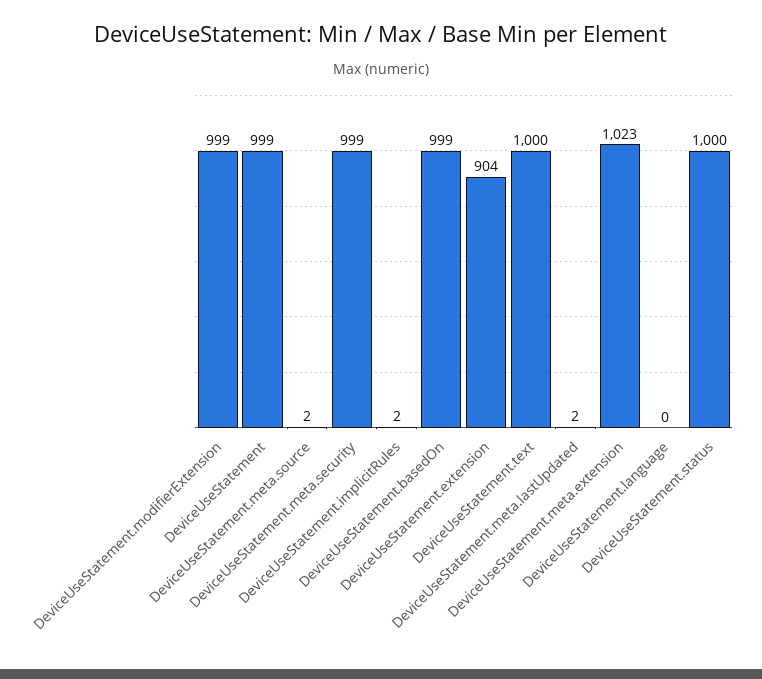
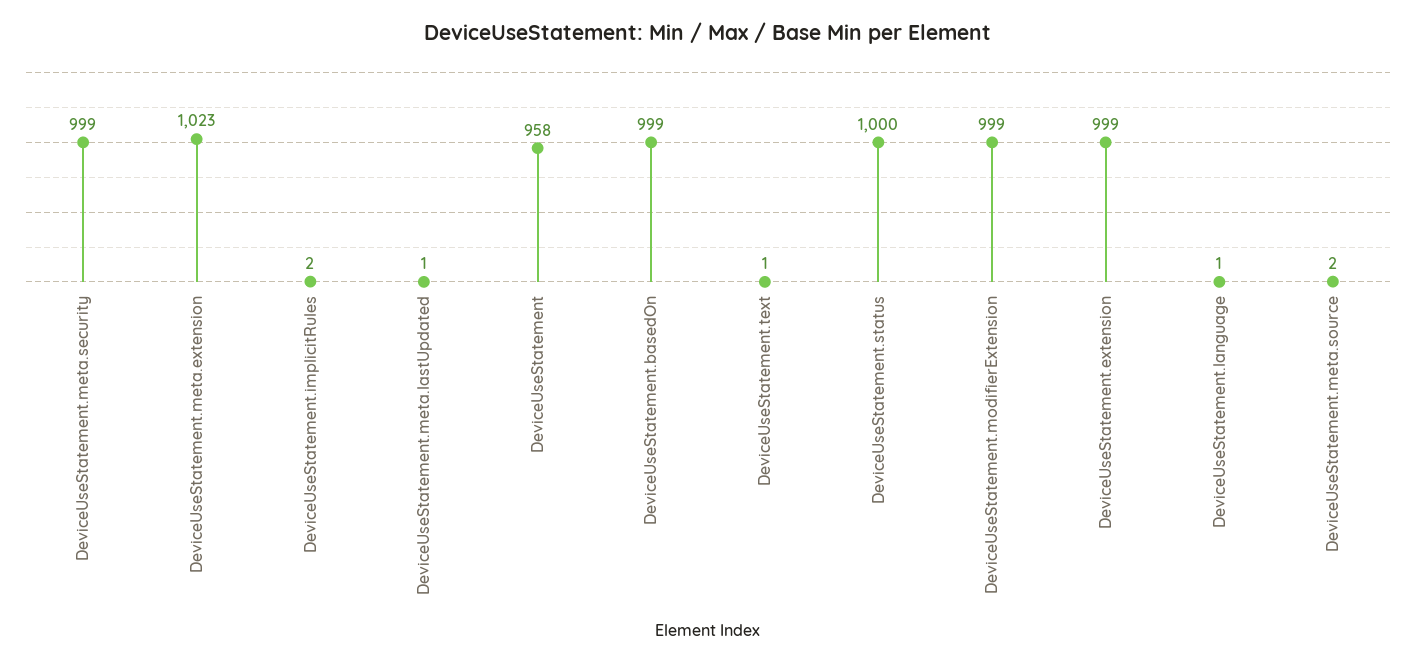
DeviceUseStatement: 999 -> 958
DeviceUseStatement.extension: 904 -> 999
DeviceUseStatement.text: 1000 -> 1
DeviceUseStatement.meta.lastUpdated: 2 -> 1
DeviceUseStatement.language: 0 -> 1

